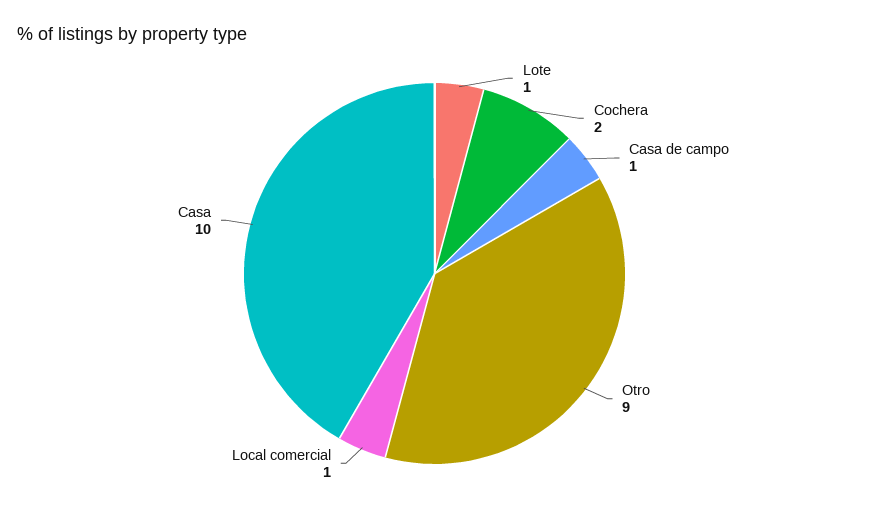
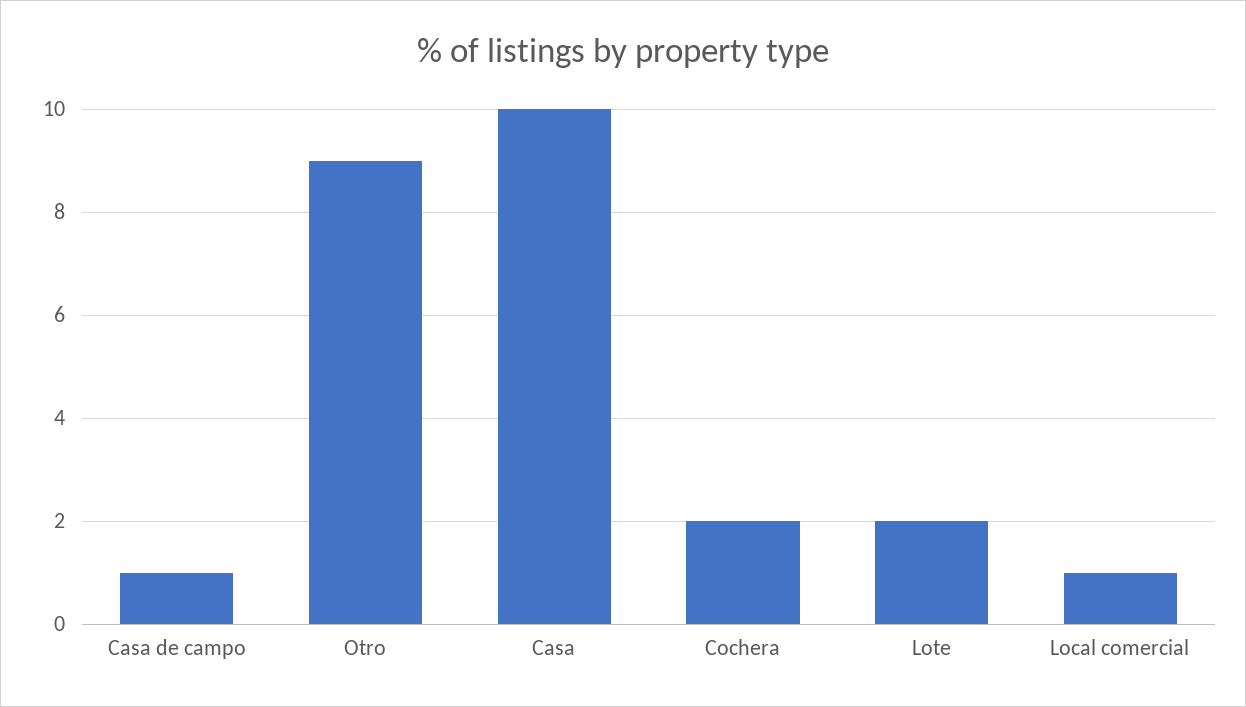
Lote: 1 -> 2

